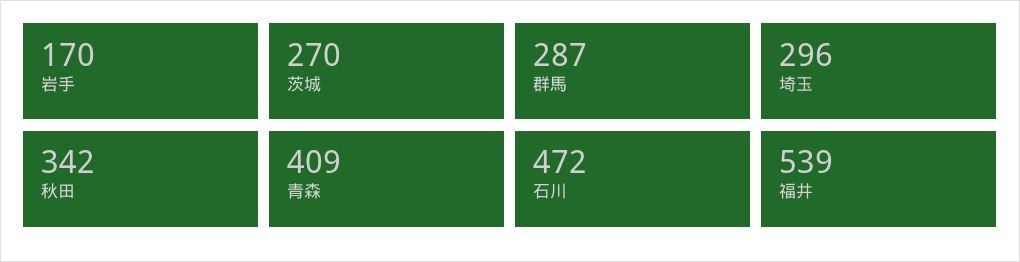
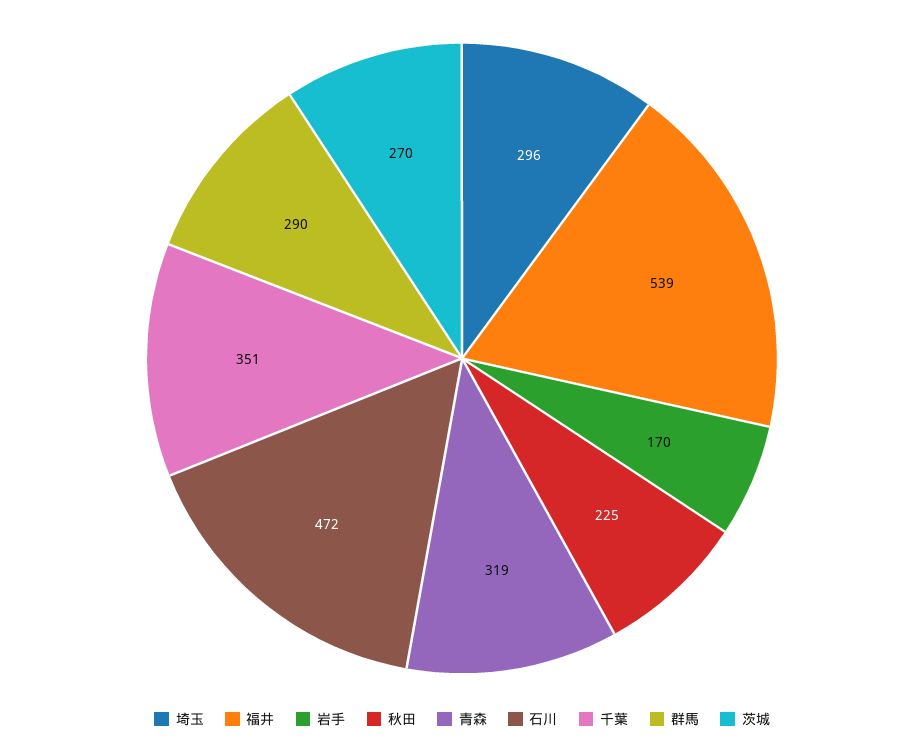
群馬: 287 -> 290
秋田: 342 -> 225
青森: 409 -> 319
千葉: none -> 351

